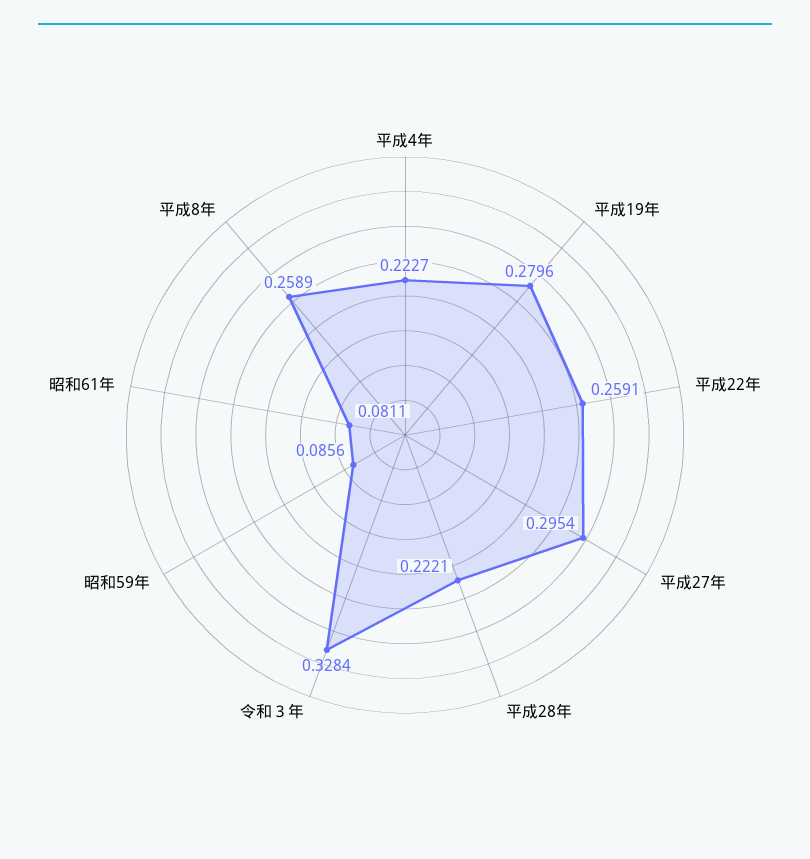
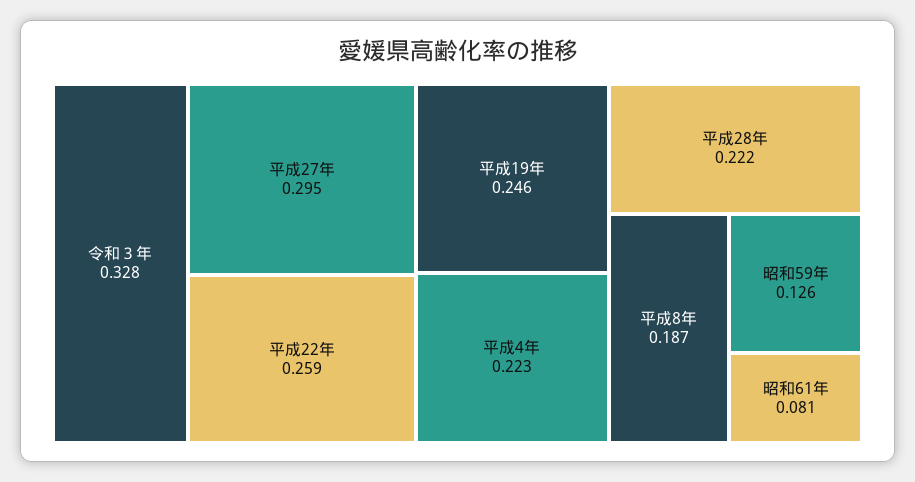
平成19年: 0.2796 -> 0.246
昭和59年: 0.0856 -> 0.126
平成8年: 0.2589 -> 0.187

